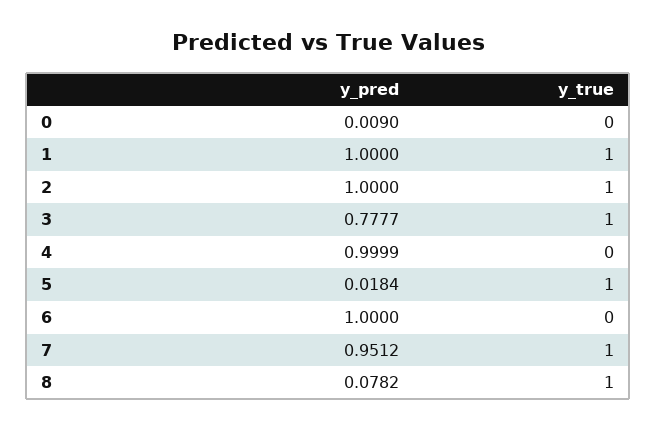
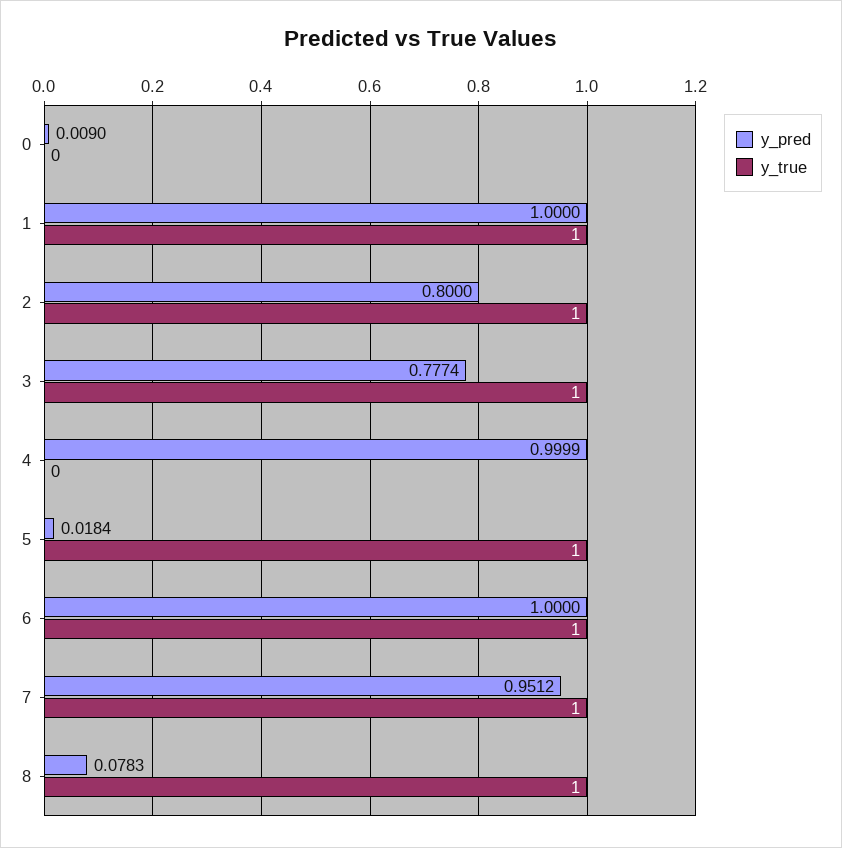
y_pred, 2: 1 -> 0.8
y_pred, 3: 0.7777 -> 0.7774
y_true, 6: 0 -> 1
y_pred, 8: 0.0782 -> 0.0783

